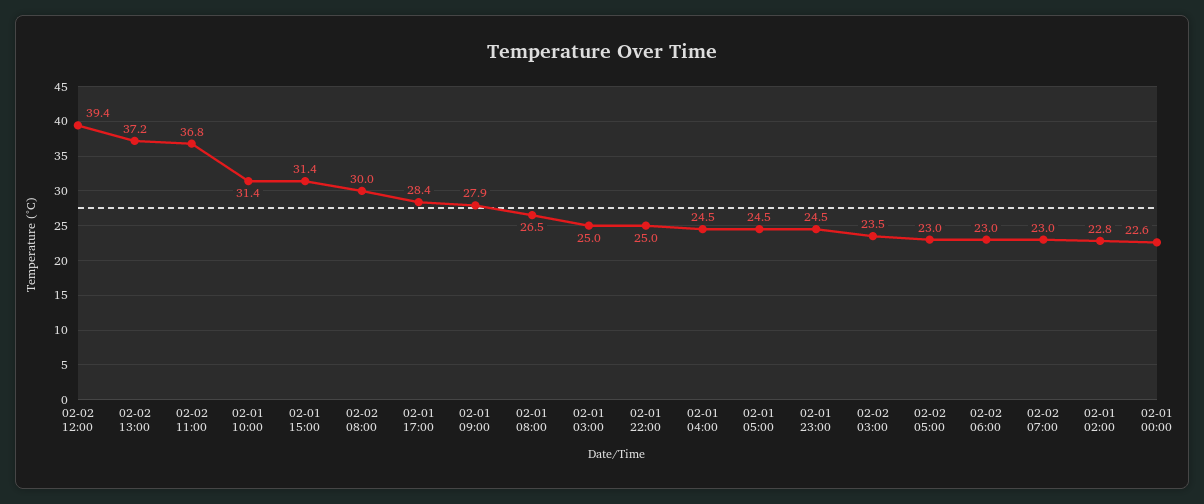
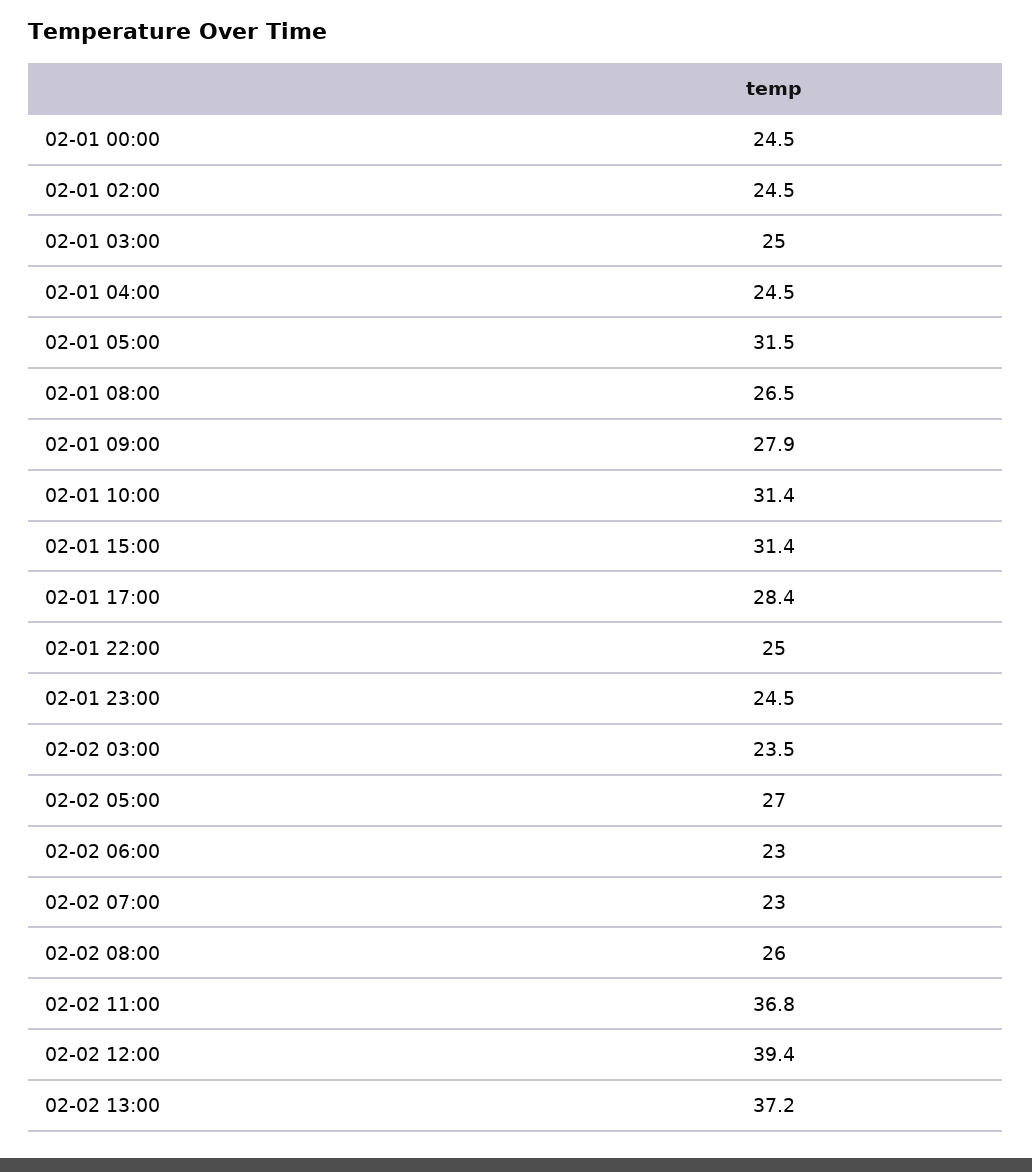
02-02 08:00: 30 -> 26
02-01 05:00: 24.5 -> 31.5
02-02 05:00: 23 -> 27
02-01 02:00: 22.8 -> 24.5
02-01 00:00: 22.6 -> 24.5

